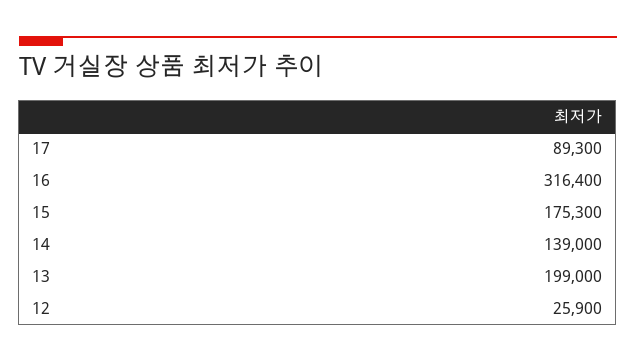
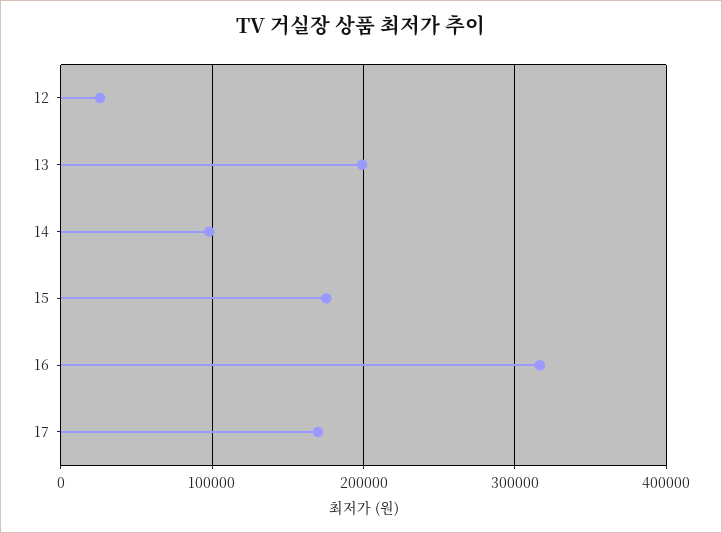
17: 89300 -> 170000
14: 139000 -> 100000

